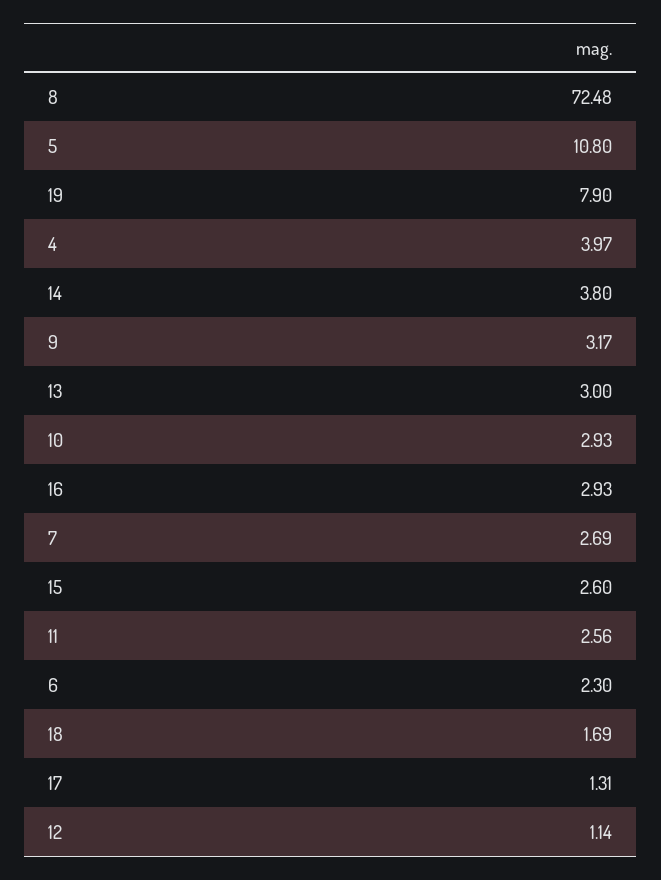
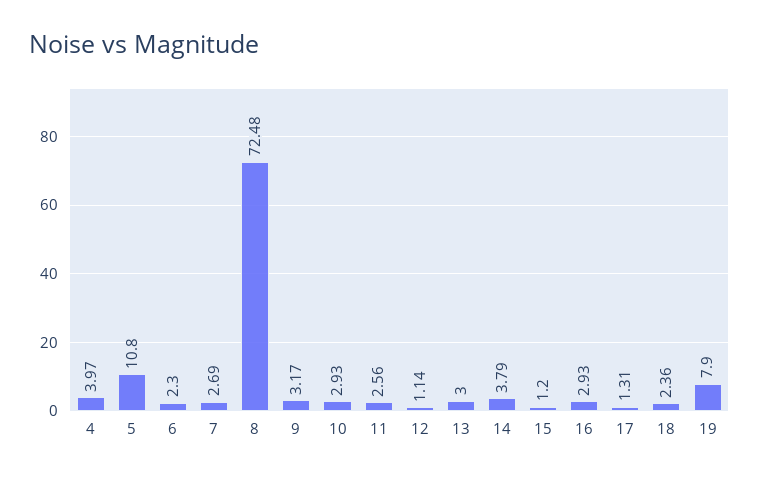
14: 3.8 -> 3.79
15: 2.6 -> 1.2
18: 1.69 -> 2.36

